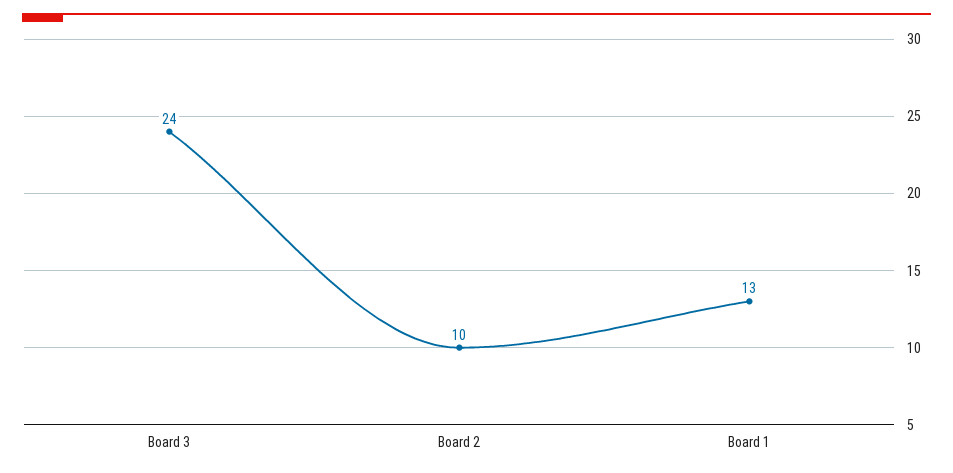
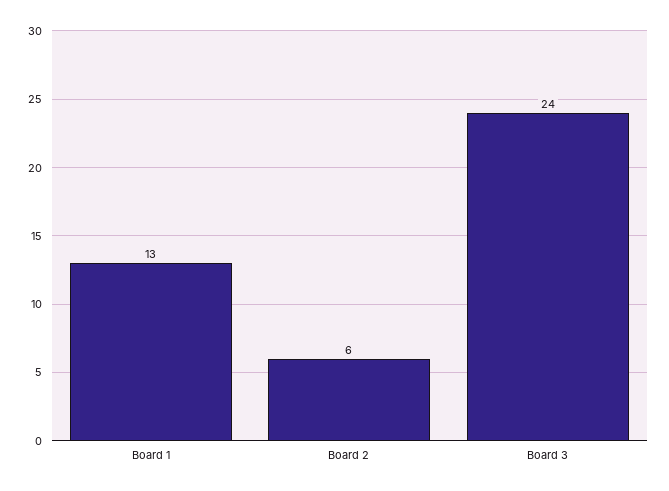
Board 2: 10 -> 6

